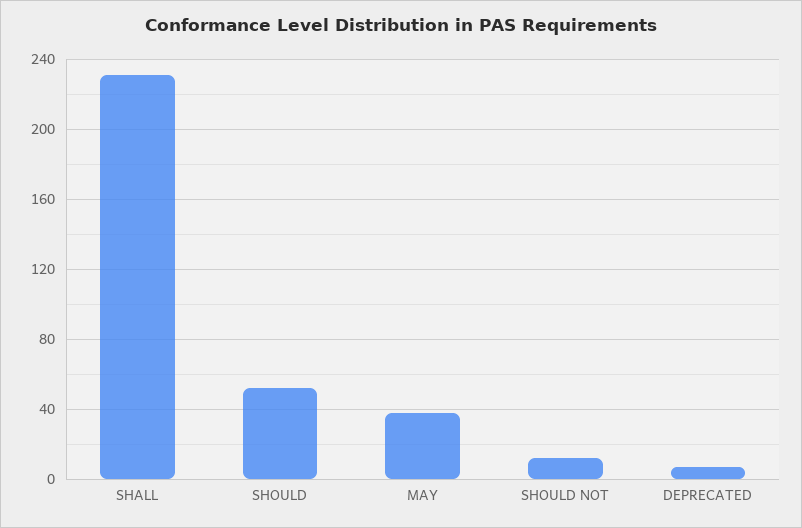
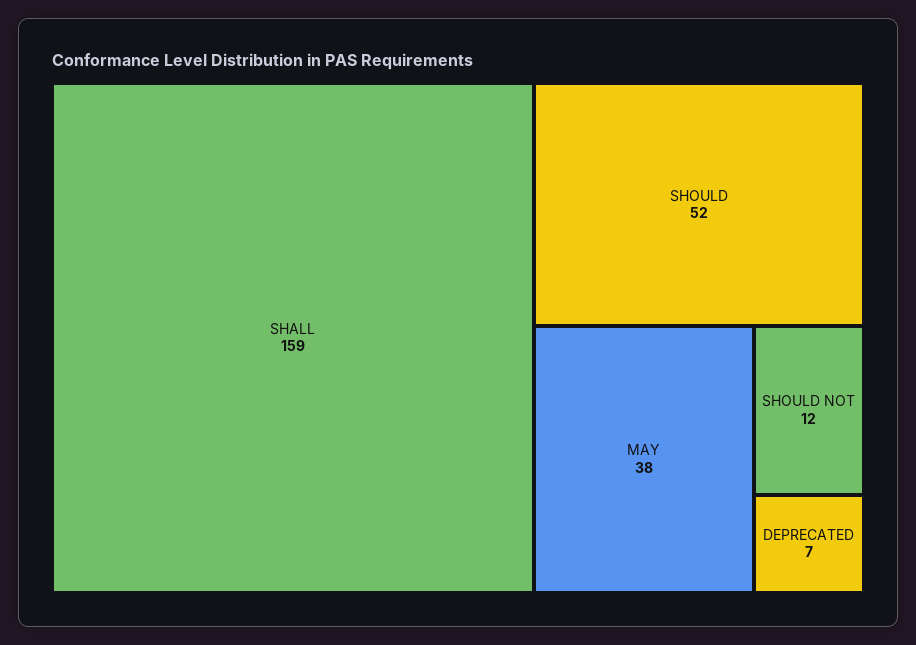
SHALL: 230 -> 159

